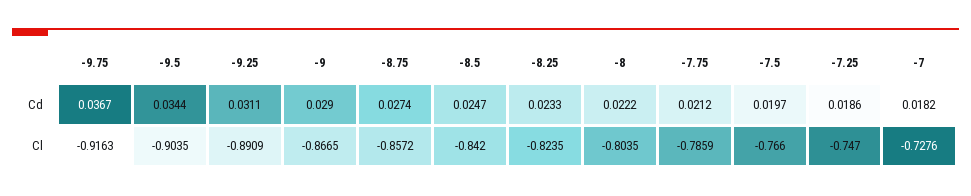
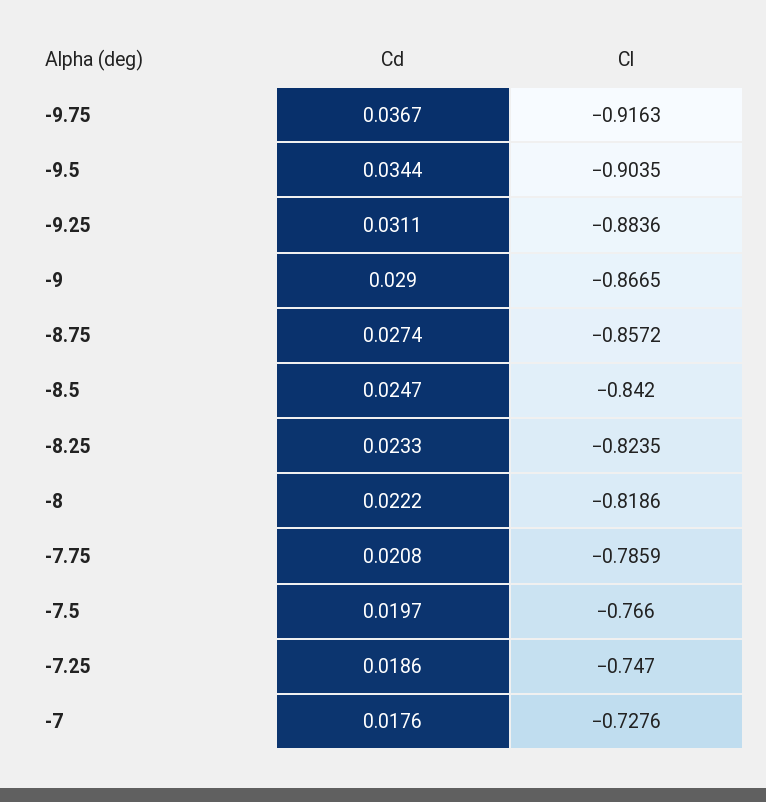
-7.75, Cd: 0.0212 -> 0.0208
-7, Cd: 0.0182 -> 0.0176
-9.25, Cl: -0.8909 -> -0.8836
-8, Cl: -0.8035 -> -0.8186

